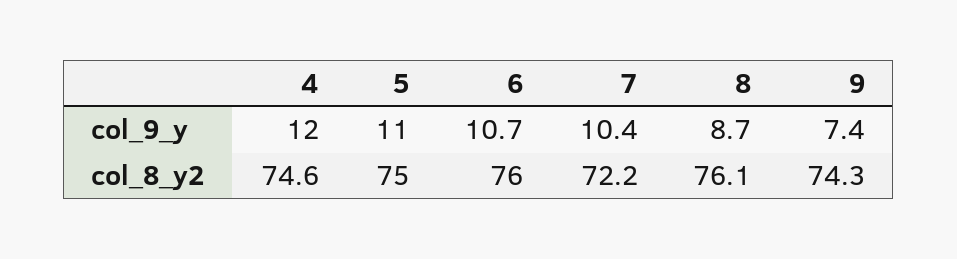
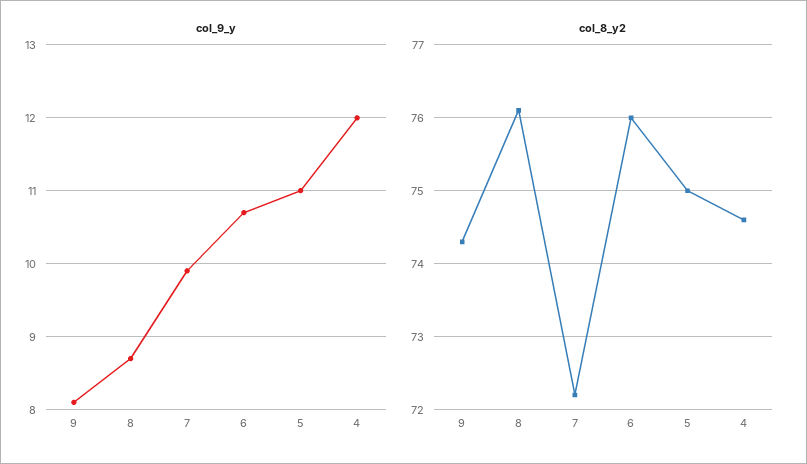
col_9_y, 7: 10.4 -> 9.9
col_9_y, 9: 7.4 -> 8.1

